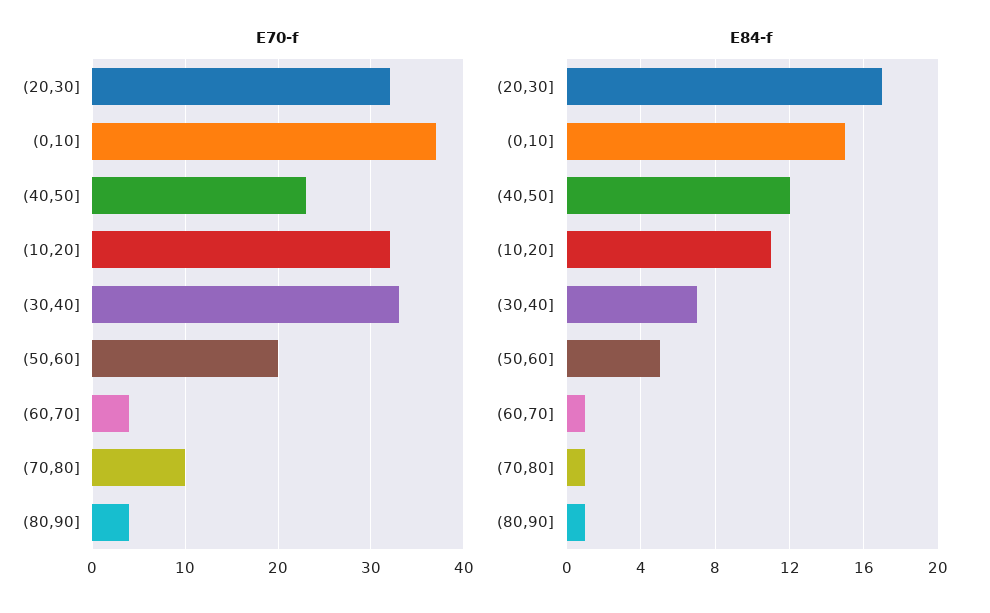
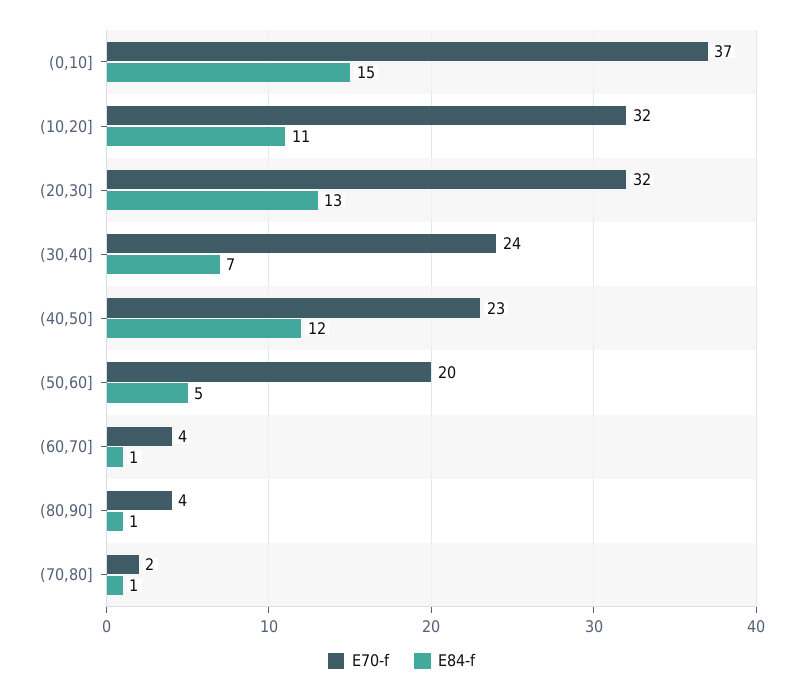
E70-f, (30,40]: 33 -> 24
E70-f, (70,80]: 10 -> 2
E84-f, (20,30]: 17 -> 13

